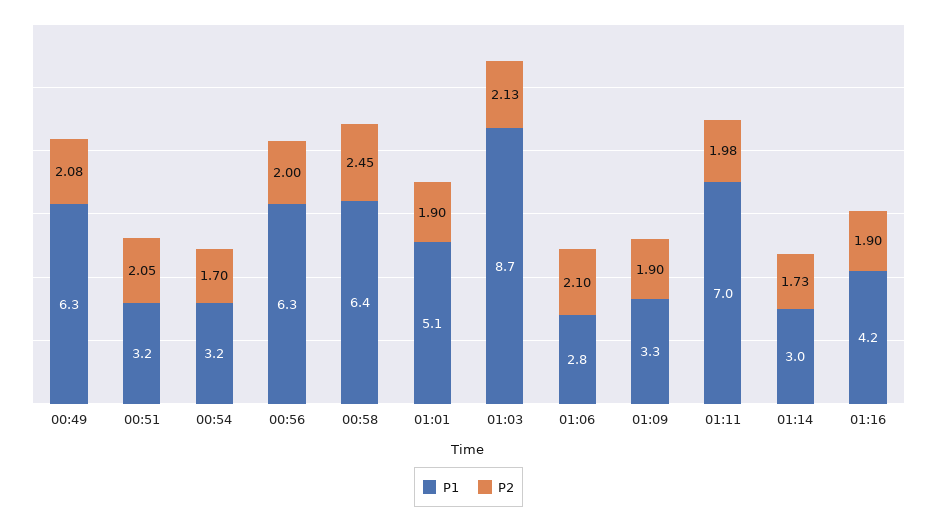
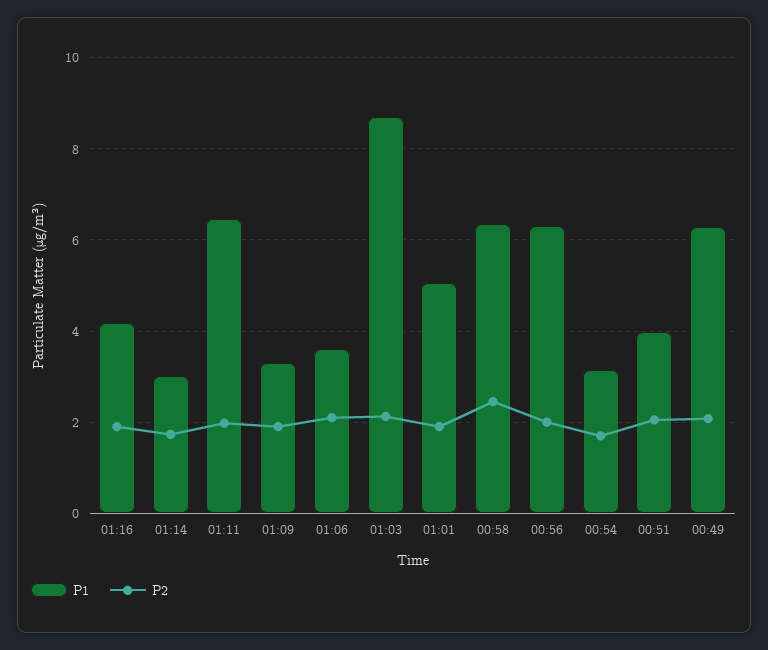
P1, 00:51: 3.2 -> 4
P1, 01:06: 2.8 -> 3.6
P1, 01:11: 7 -> 6.4

